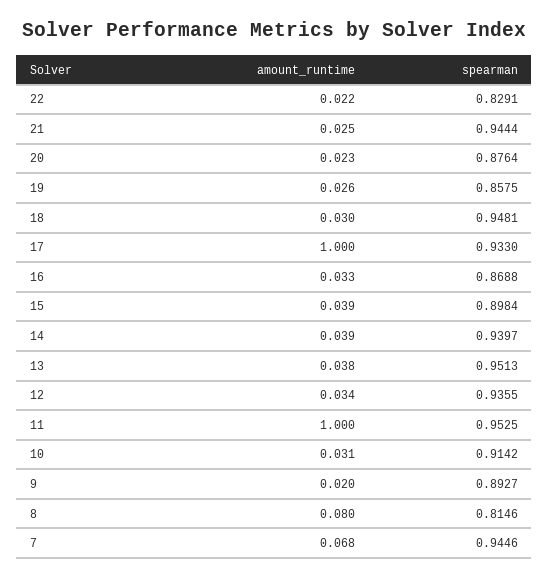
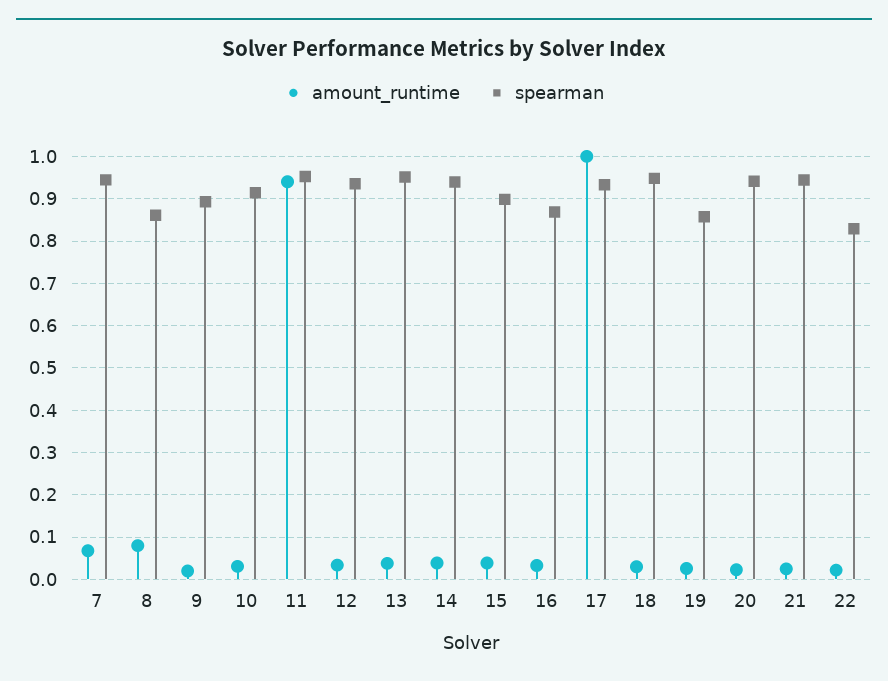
spearman, 20: 0.8764 -> 0.94
amount_runtime, 11: 1 -> 0.94
spearman, 8: 0.8146 -> 0.86

